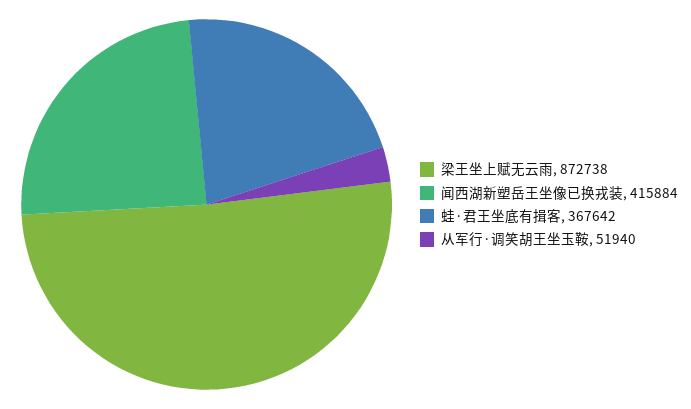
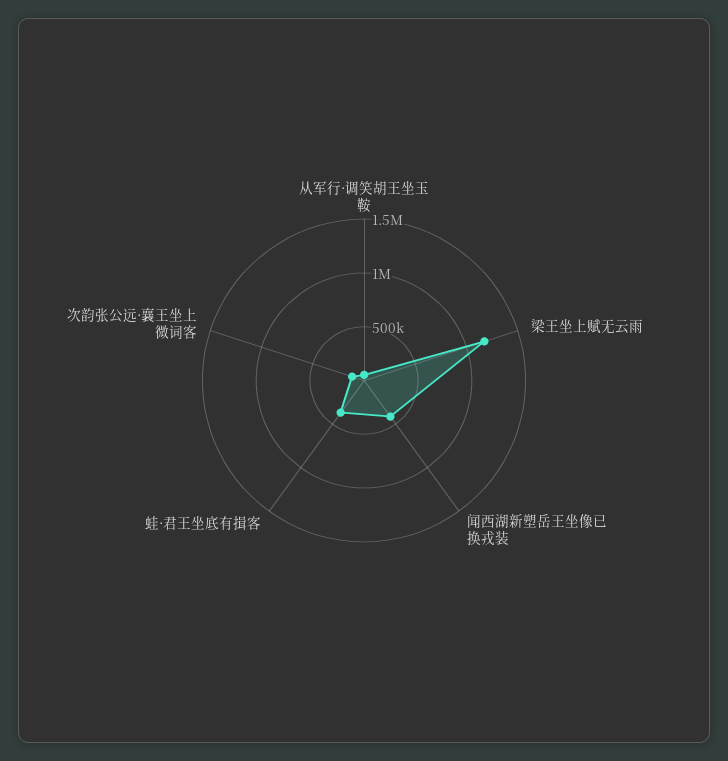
梁王坐上赋无云雨: 872738 -> 1200000
次韵张公远·襄王坐上微词客: none -> 100000

